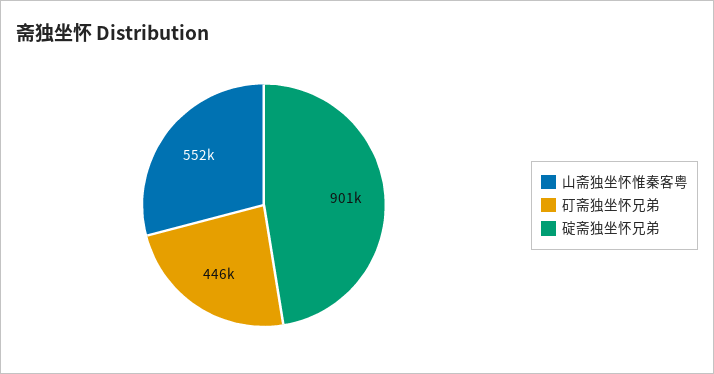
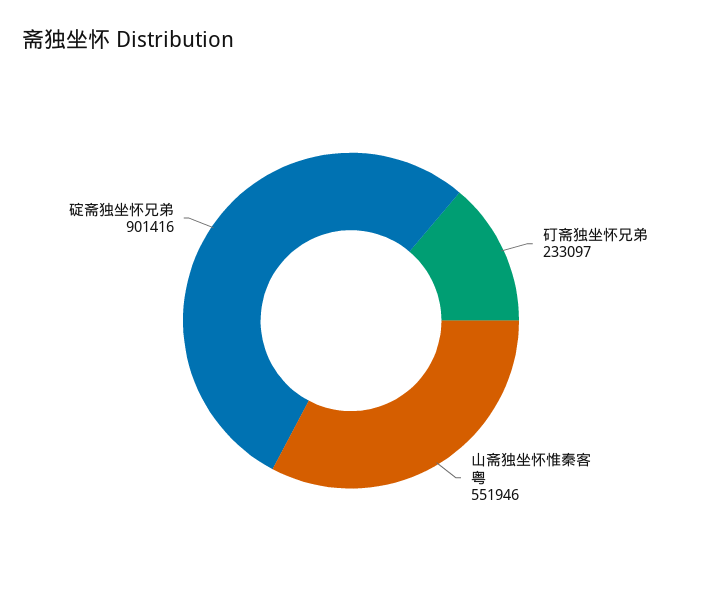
矴斋独坐怀兄弟: 446000 -> 233097

